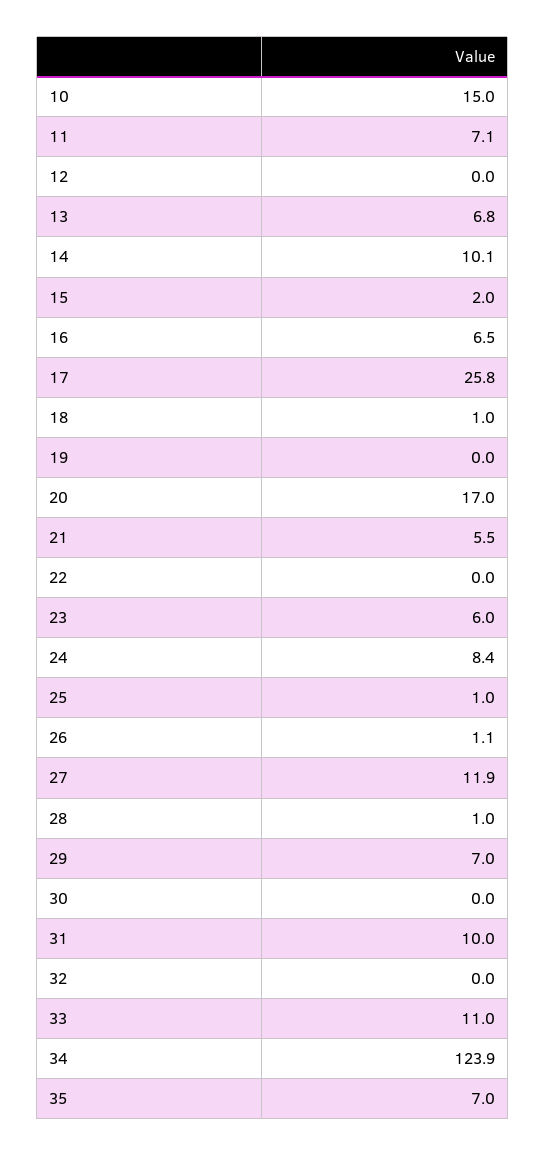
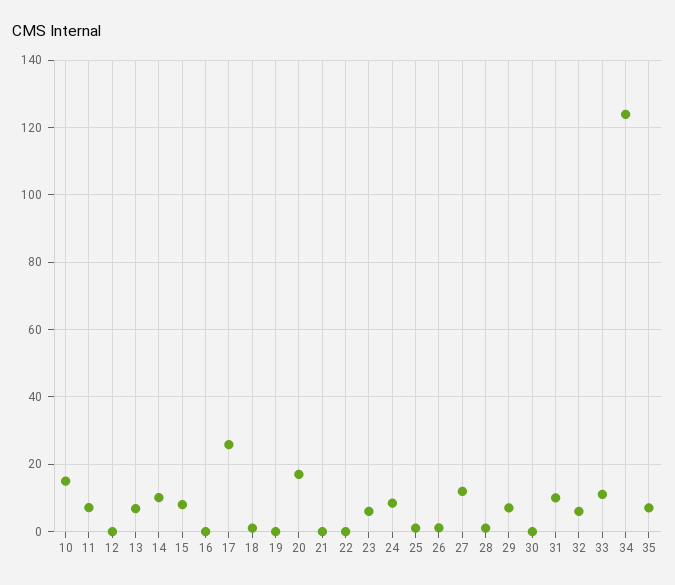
15: 2 -> 8
16: 6.5 -> 0
21: 5.5 -> 0
32: 0 -> 6

